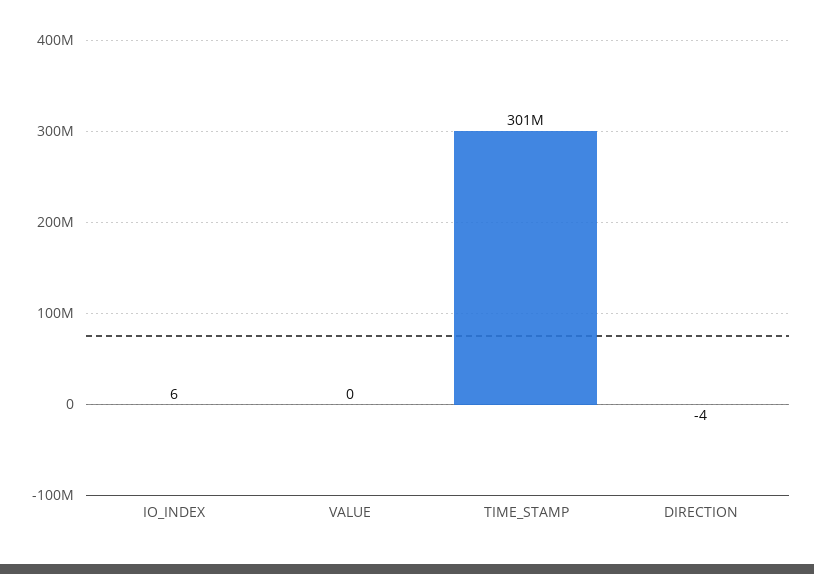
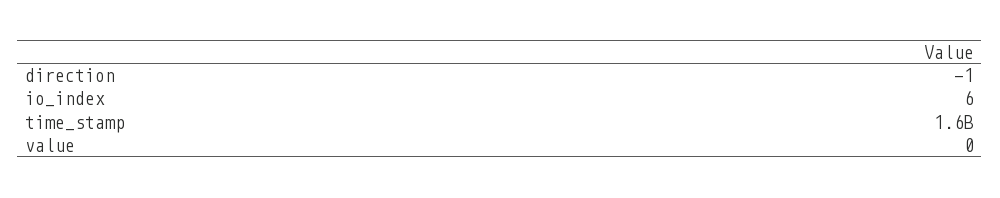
TIME_STAMP: 301000000 -> 1600000000
DIRECTION: -4 -> -1

